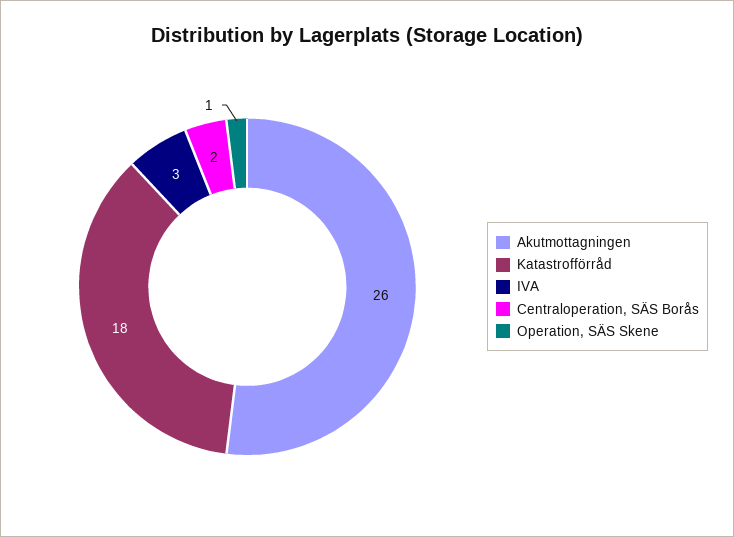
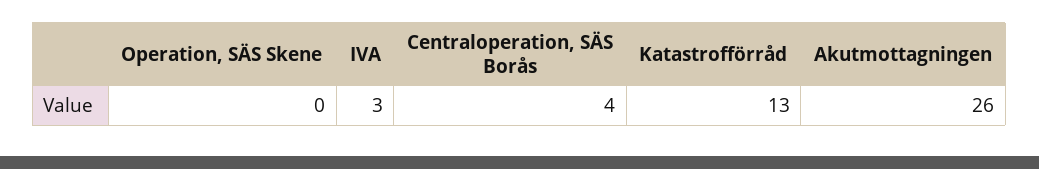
Katastrofförråd: 18 -> 13
Centraloperation, SÄS Borås: 2 -> 4
Operation, SÄS Skene: 1 -> 0

